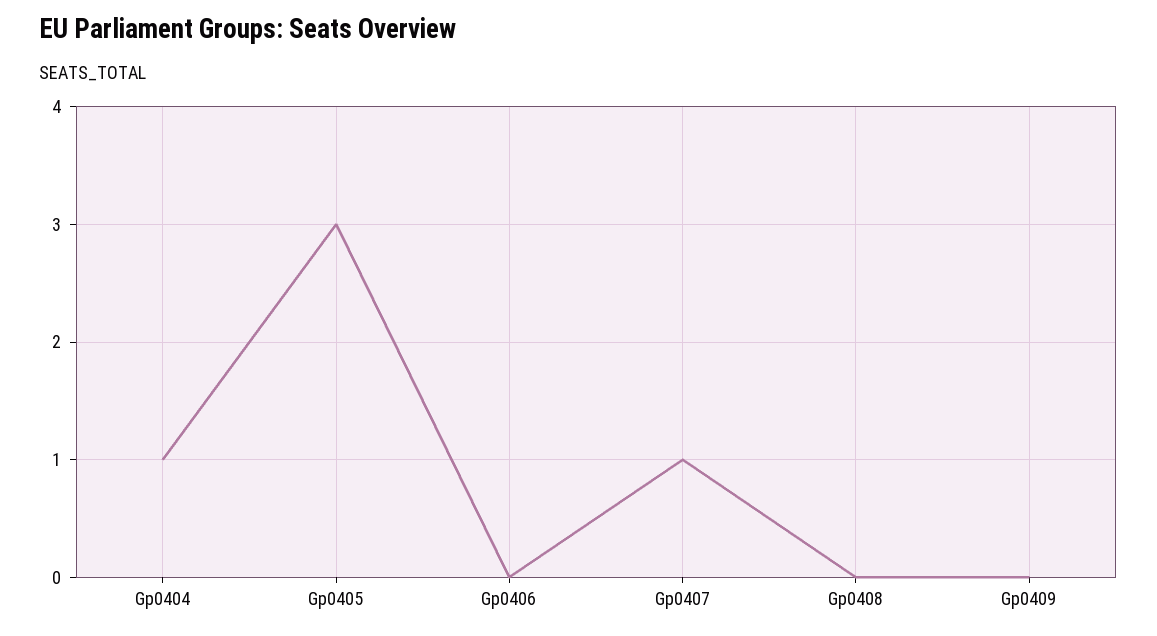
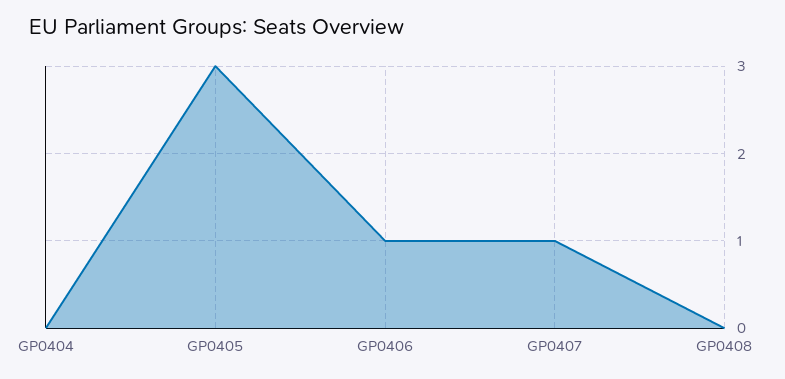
Gp0404: 1 -> 0
Gp0406: 0 -> 1
Gp0409: 0 -> none

